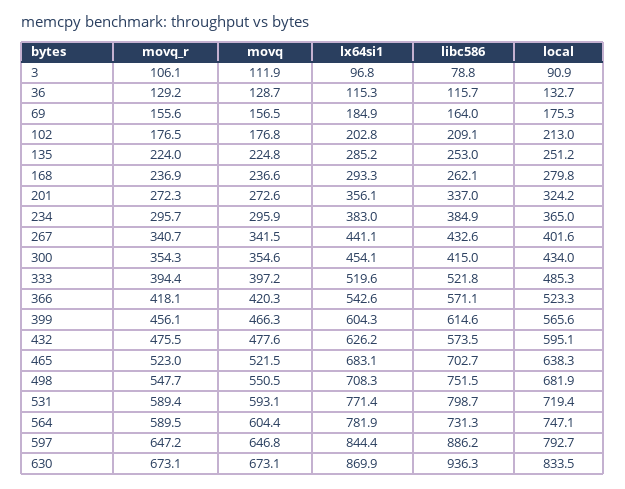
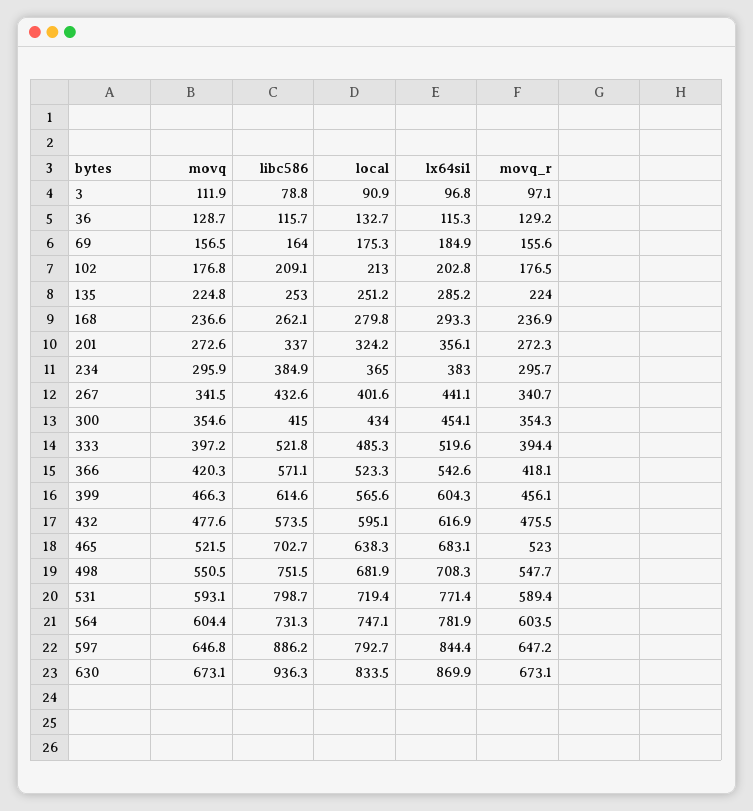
movq_r, 3: 106.1 -> 97.1
lx64si1, 432: 626.2 -> 616.9
movq_r, 564: 589.5 -> 603.5

